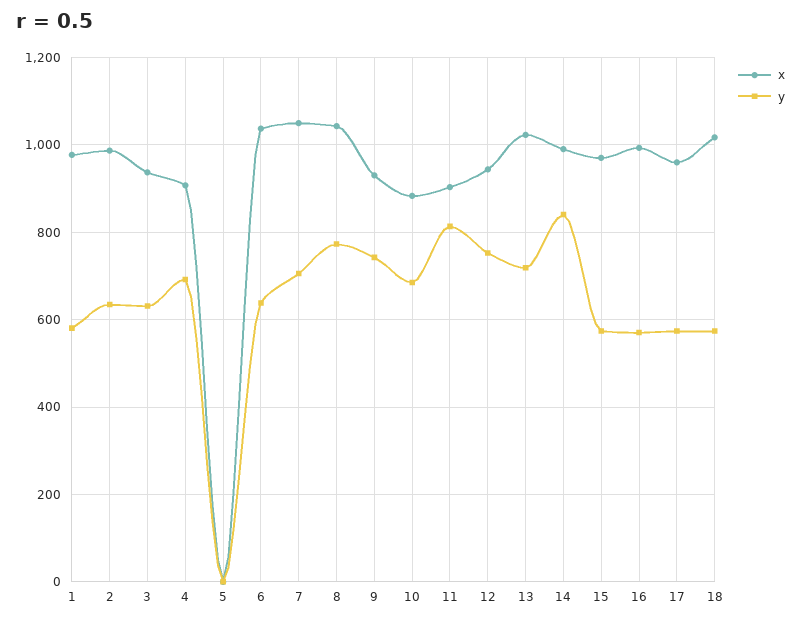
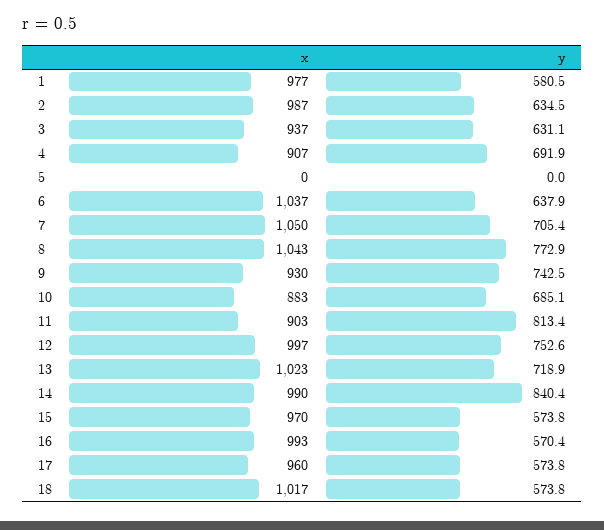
x, 12: 940 -> 997

